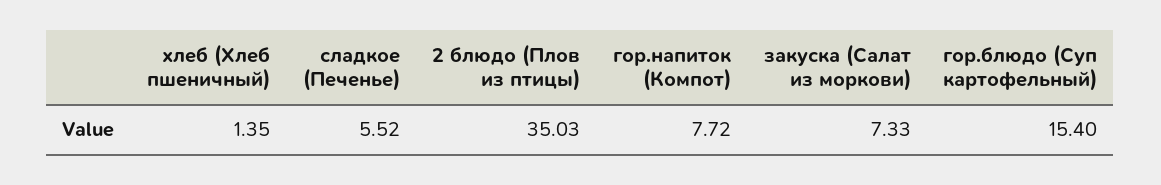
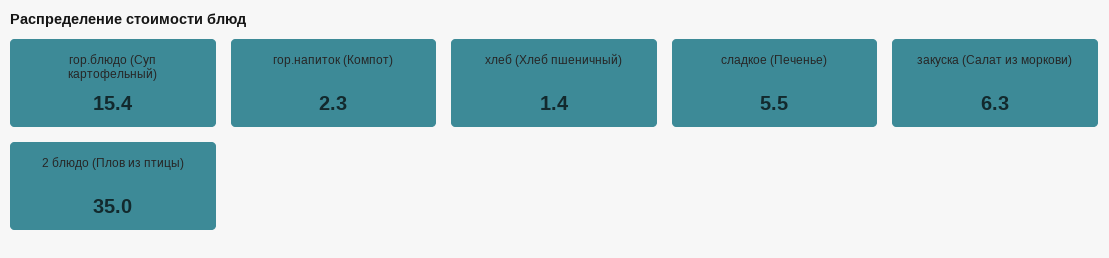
гор.напиток (Компот): 7.72 -> 2.3
закуска (Салат из моркови): 7.33 -> 6.3

